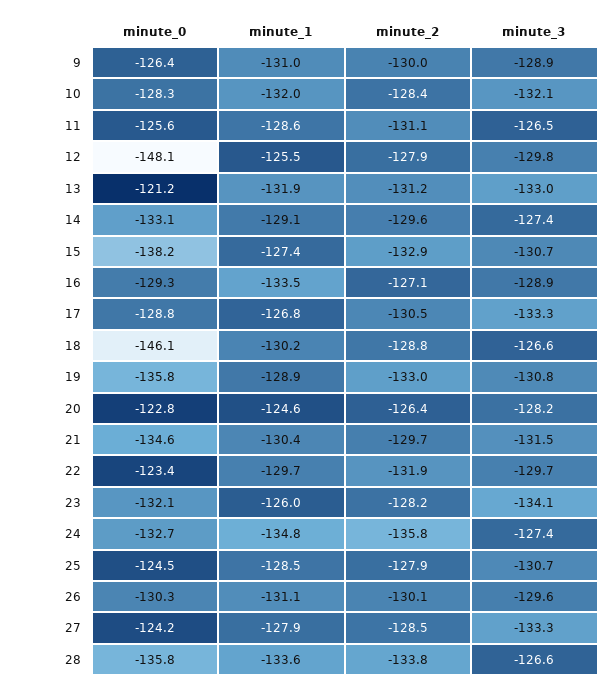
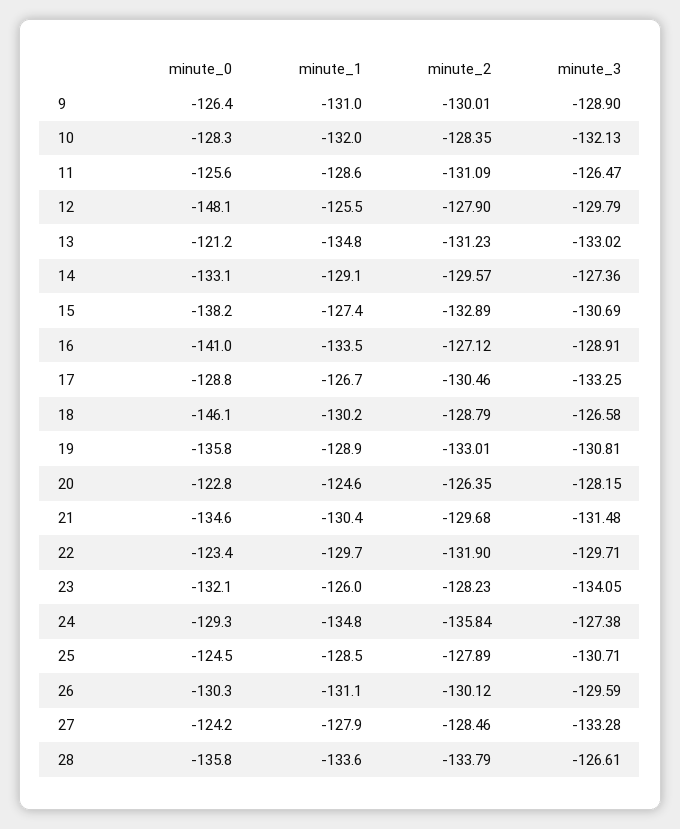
minute_1, 13: -131.9 -> -134.8
minute_0, 16: -129.3 -> -141
minute_1, 17: -126.8 -> -126.7
minute_0, 24: -132.7 -> -129.3

